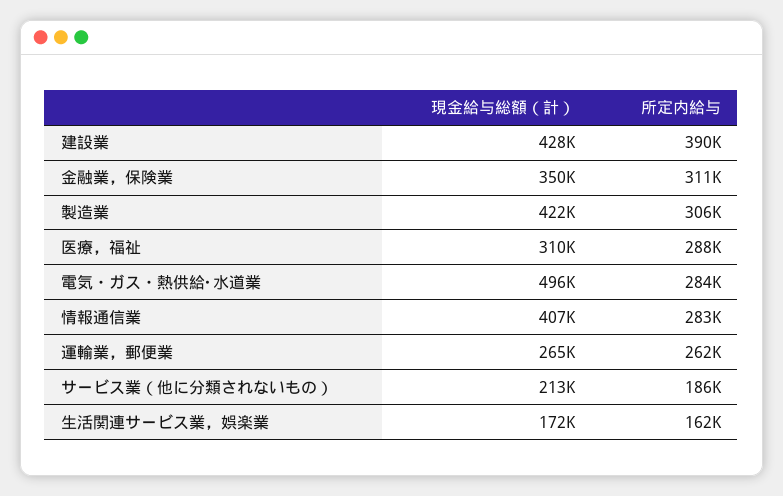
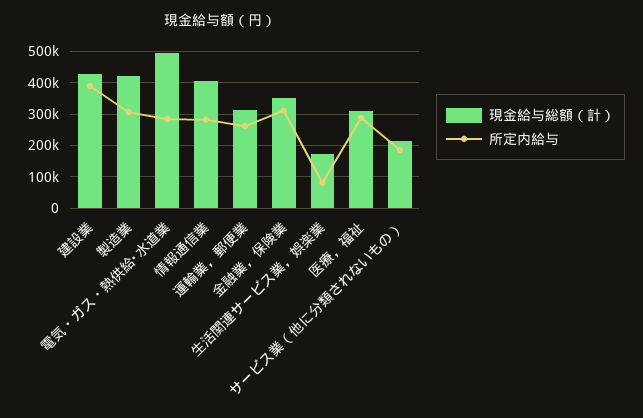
現金給与総額（計）, 運輸業，郵便業: 265000 -> 320000
所定内給与, 生活関連サービス業，娯楽業: 162000 -> 80000

